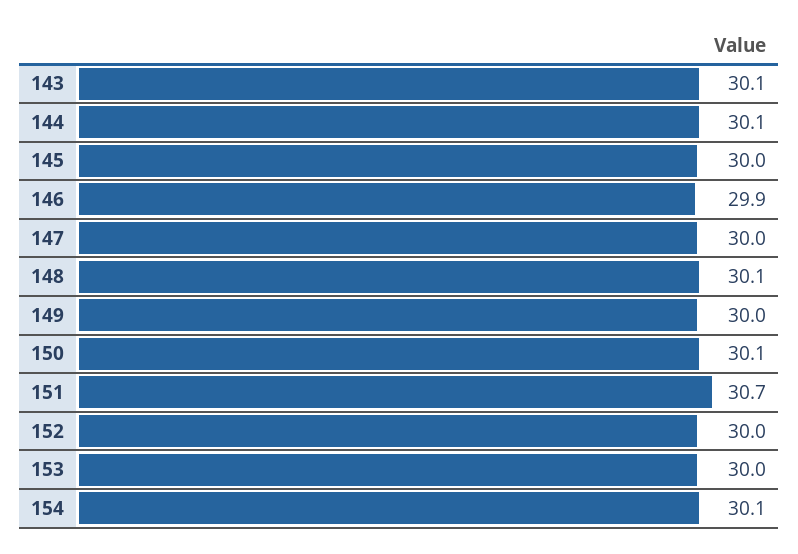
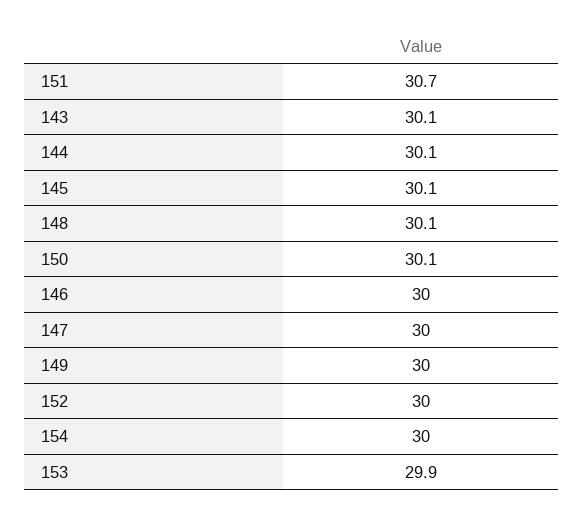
145: 30 -> 30.1
146: 29.9 -> 30
153: 30 -> 29.9
154: 30.1 -> 30

